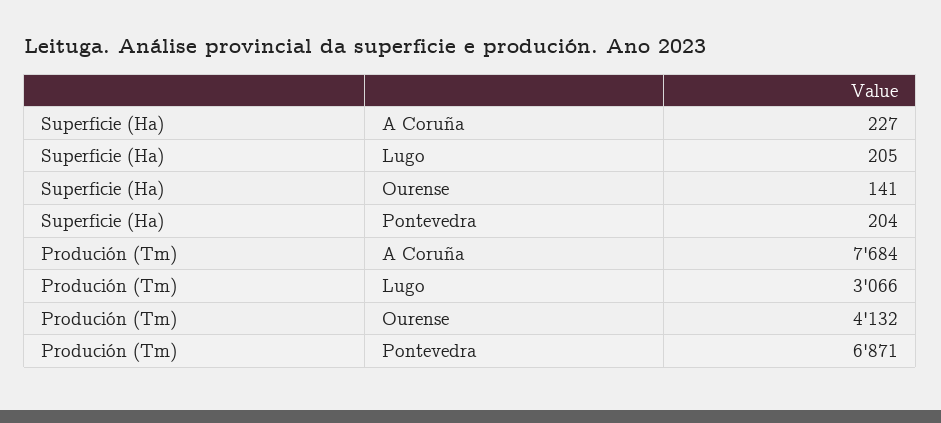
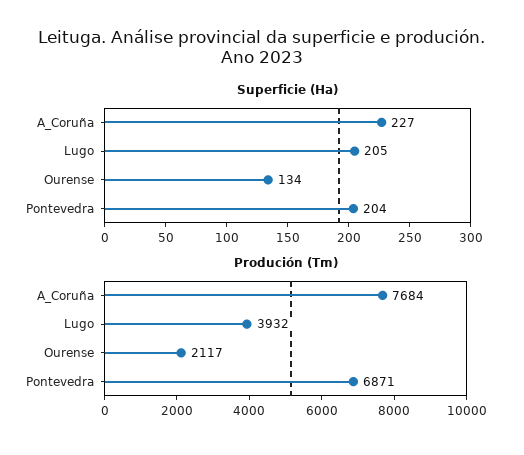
Superficie (Ha), Ourense: 141 -> 134
Produción (Tm), Lugo: 3066 -> 3932
Produción (Tm), Ourense: 4132 -> 2117

